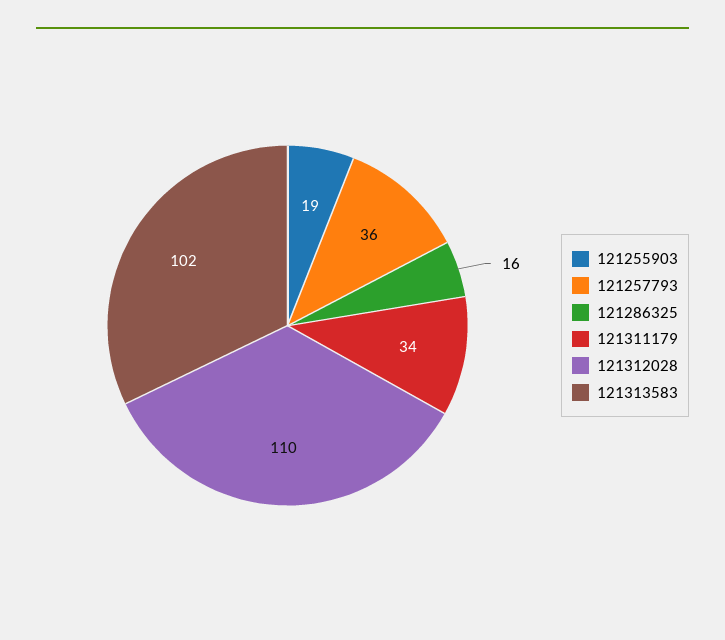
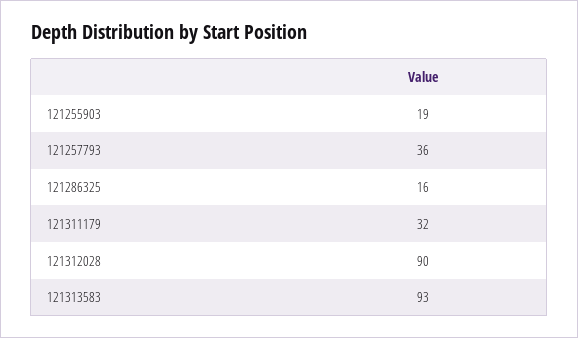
121311179: 34 -> 32
121312028: 110 -> 90
121313583: 102 -> 93

